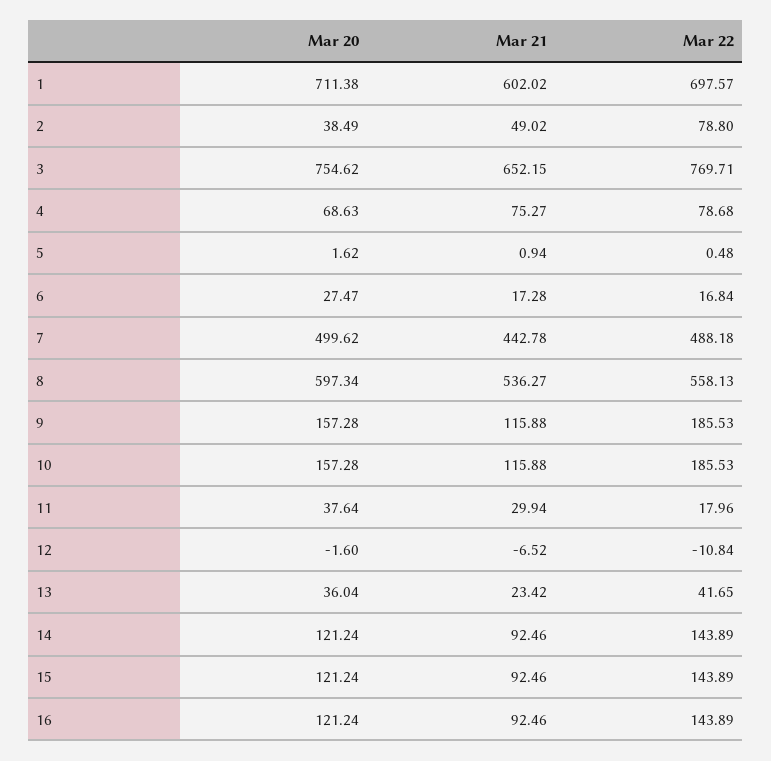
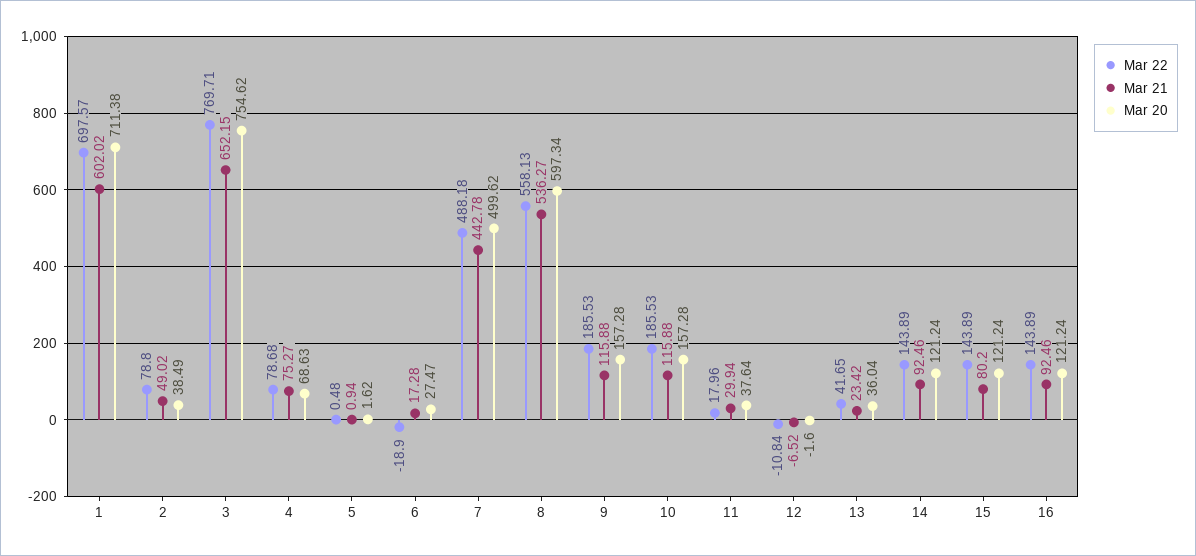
Mar 22, 6: 16.84 -> -18.9
Mar 21, 15: 92.46 -> 80.2

